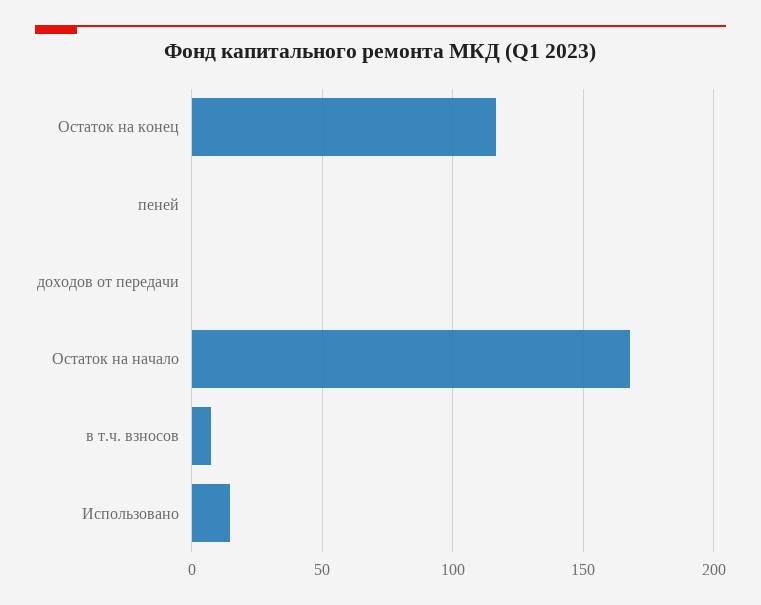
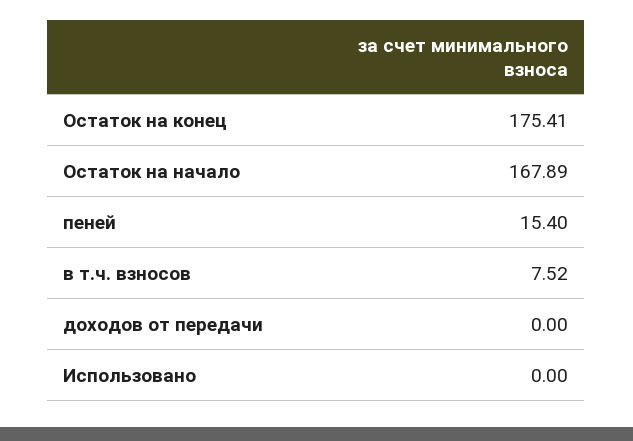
Остаток на конец: 115 -> 175.41
пеней: 0 -> 15.4
Использовано: 15 -> 0

